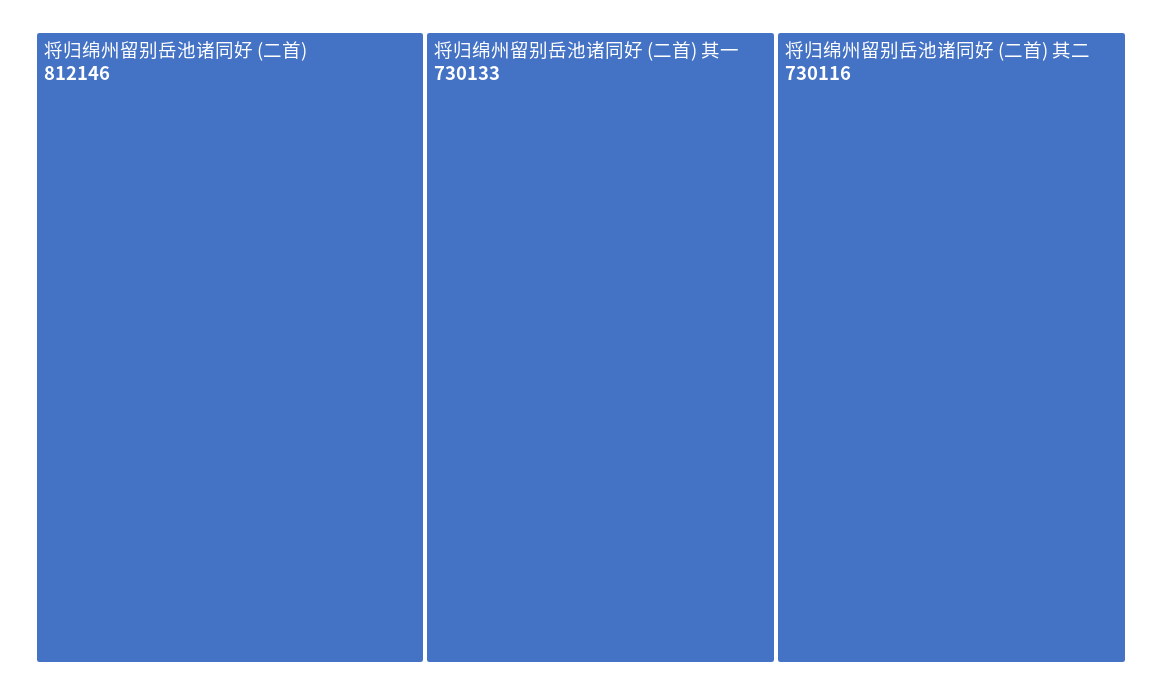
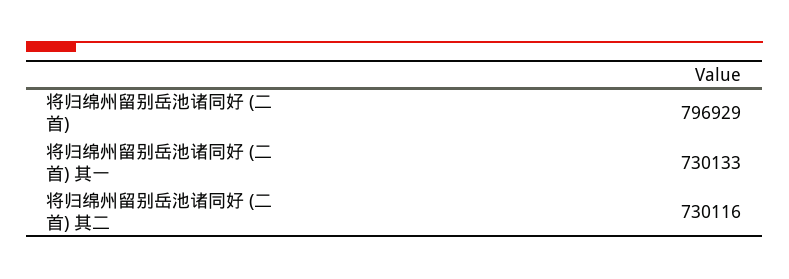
将归绵州留别岳池诸同好 (二首): 812146 -> 796929

